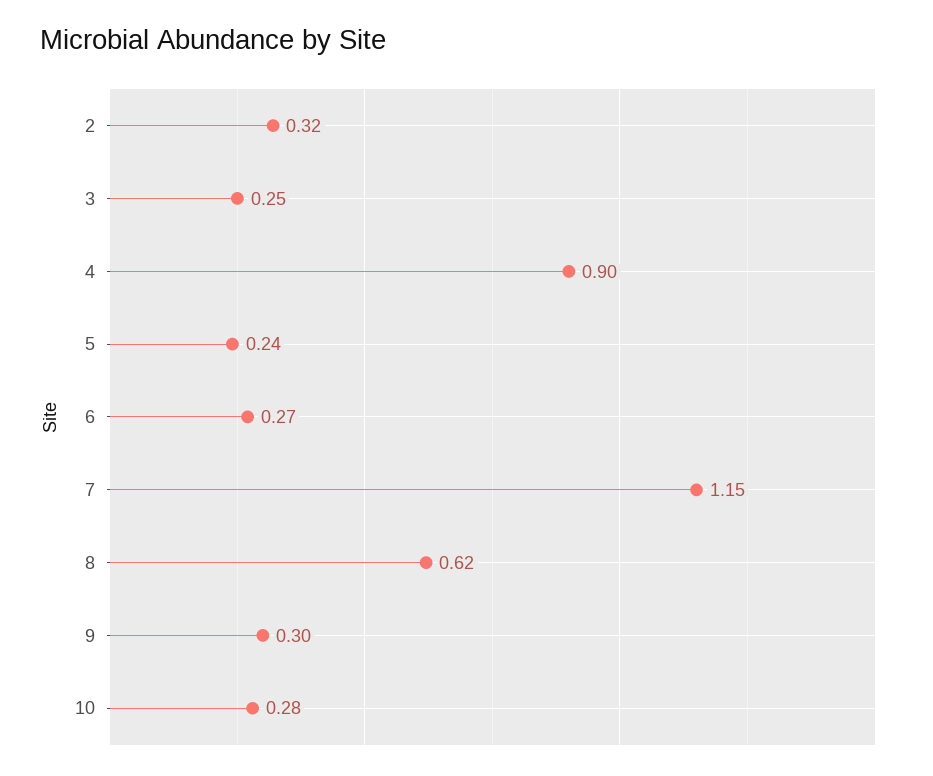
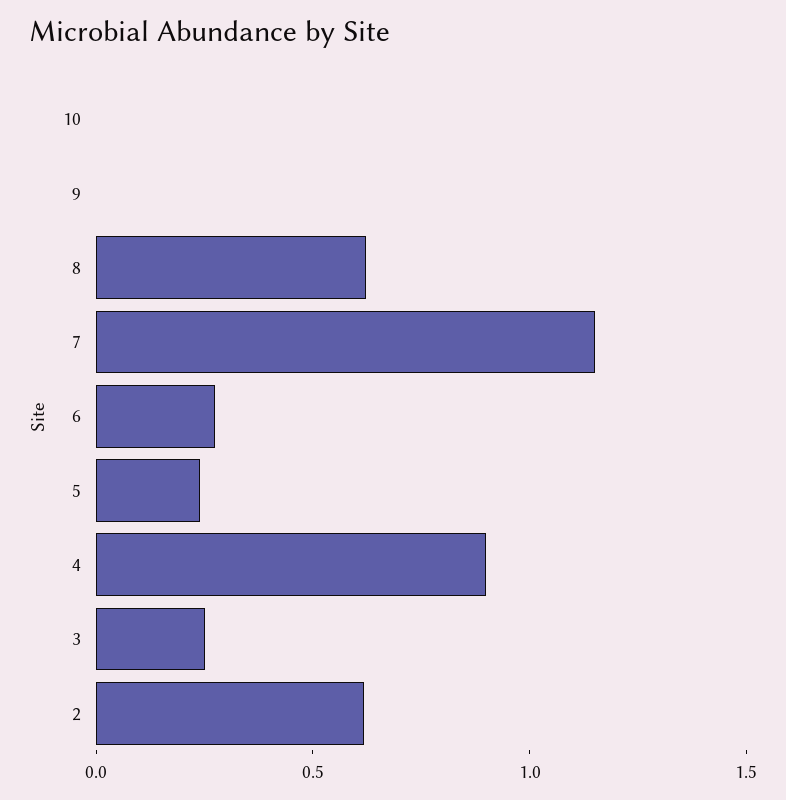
2: 0.32 -> 0.6
9: 0.3 -> 0
10: 0.28 -> 0

